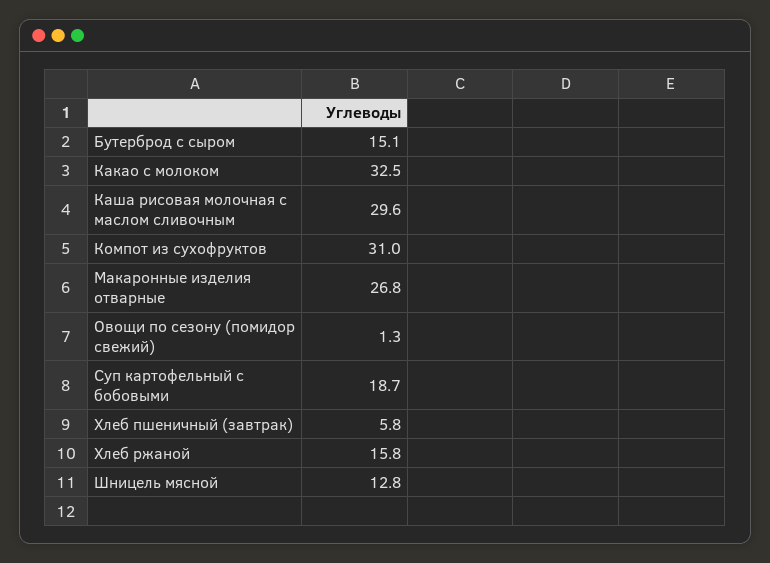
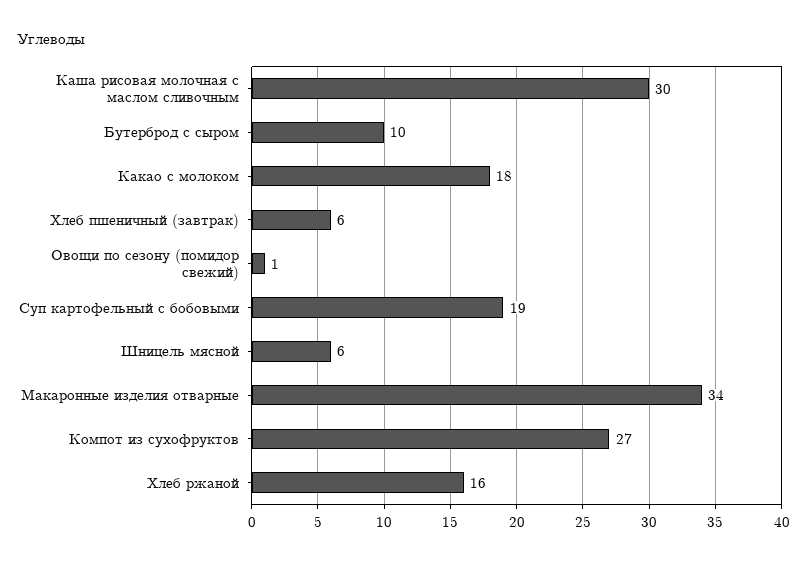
Бутерброд с сыром: 15.1 -> 10
Какао с молоком: 32.5 -> 18
Компот из сухофруктов: 31 -> 27
Макаронные изделия отварные: 26.8 -> 34
Шницель мясной: 12.8 -> 6

